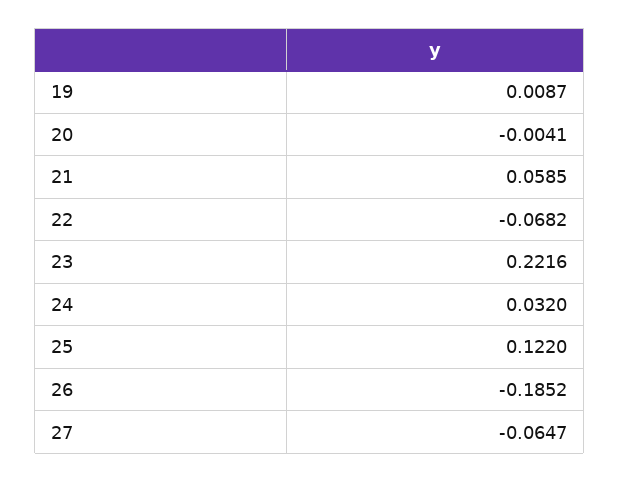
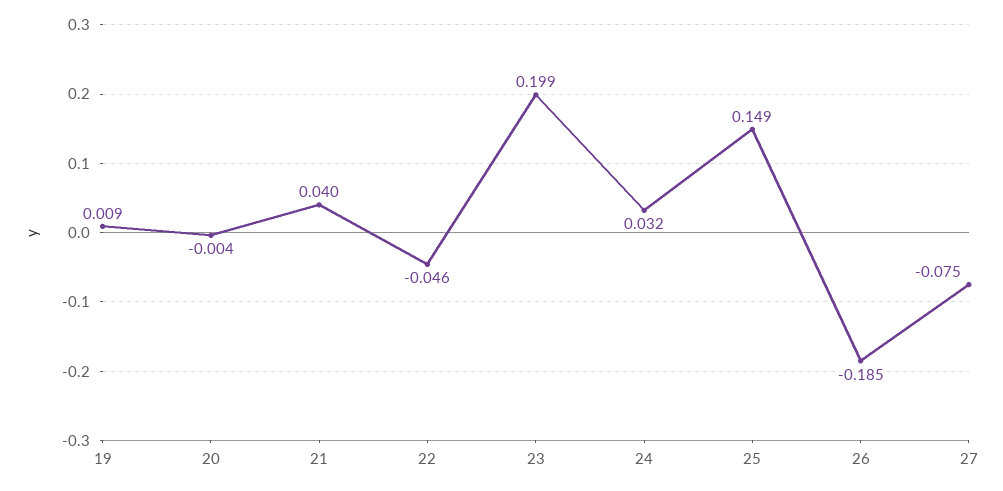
21: 0.0585 -> 0.04
22: -0.0682 -> -0.046
23: 0.2216 -> 0.199
25: 0.122 -> 0.149
27: -0.0647 -> -0.075

